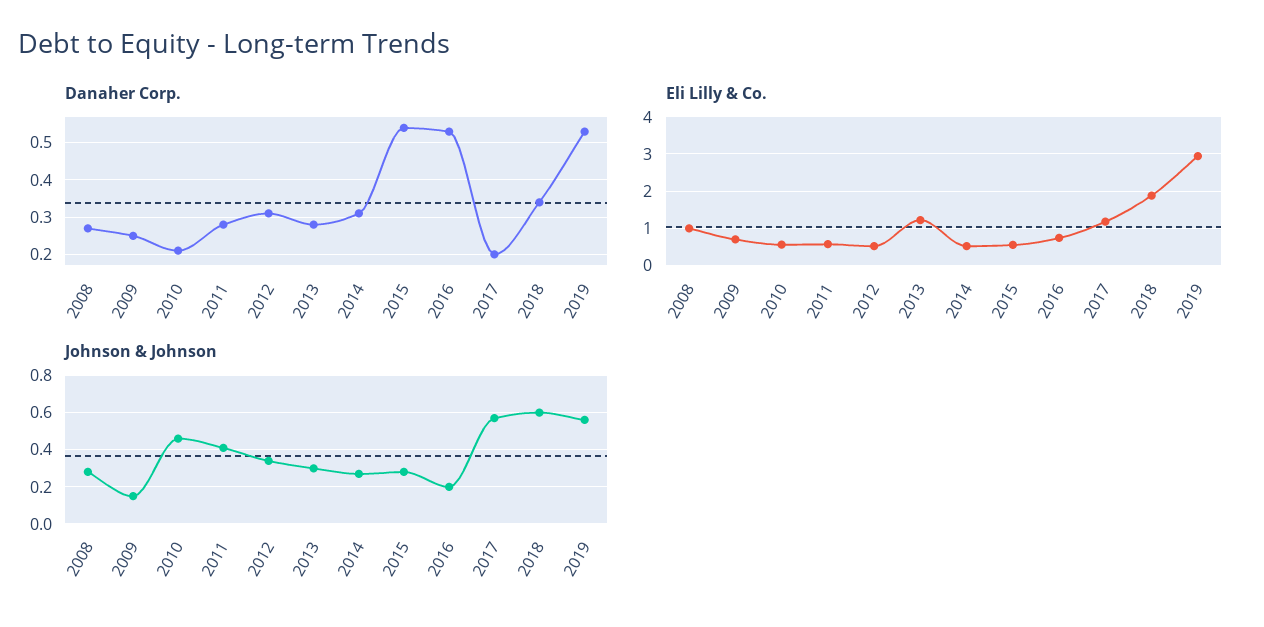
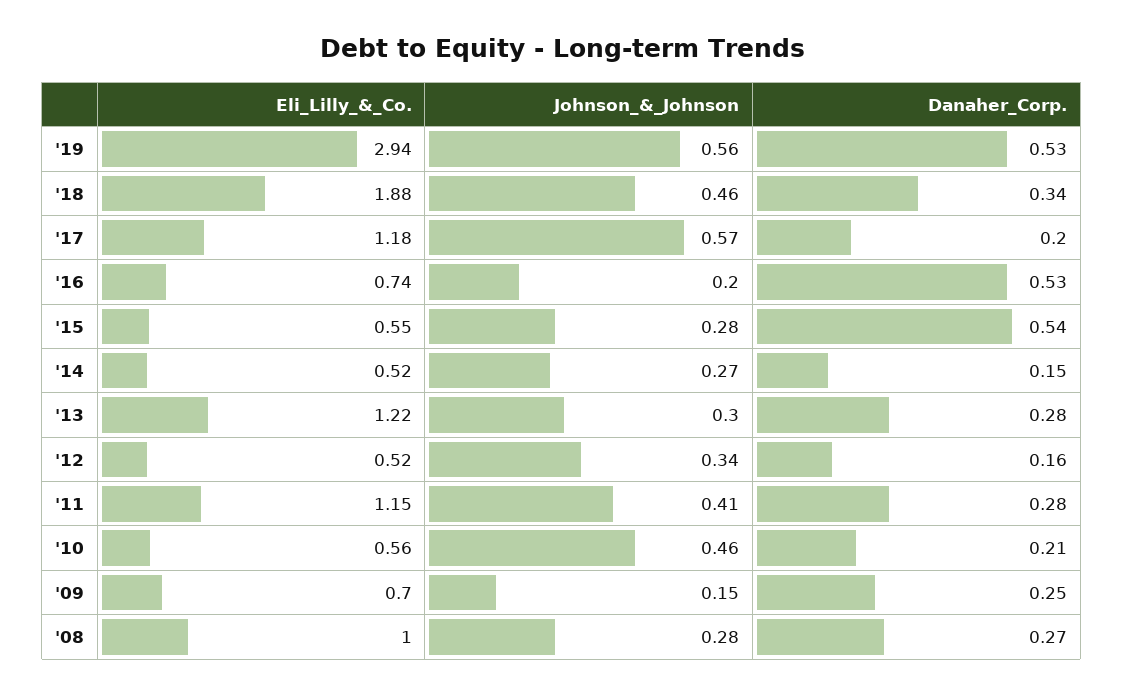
Danaher Corp., 2012: 0.3 -> 0.16
Danaher Corp., 2014: 0.3 -> 0.15
Eli Lilly & Co., 2011: 0.6 -> 1.15
Johnson & Johnson, 2018: 0.6 -> 0.46

